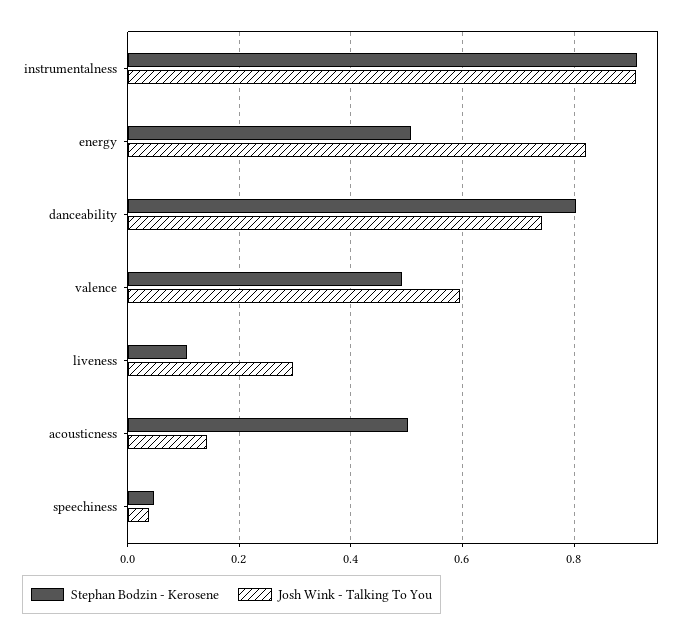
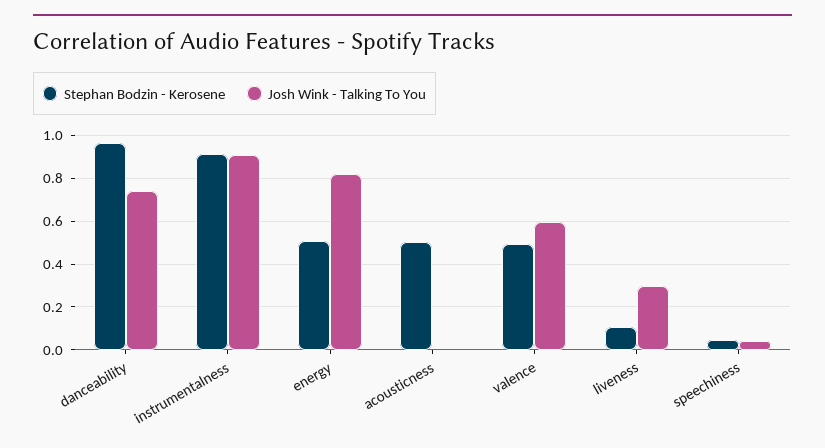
Stephan Bodzin - Kerosene, danceability: 0.8 -> 0.95
Josh Wink - Talking To You, acousticness: 0.14 -> 0

